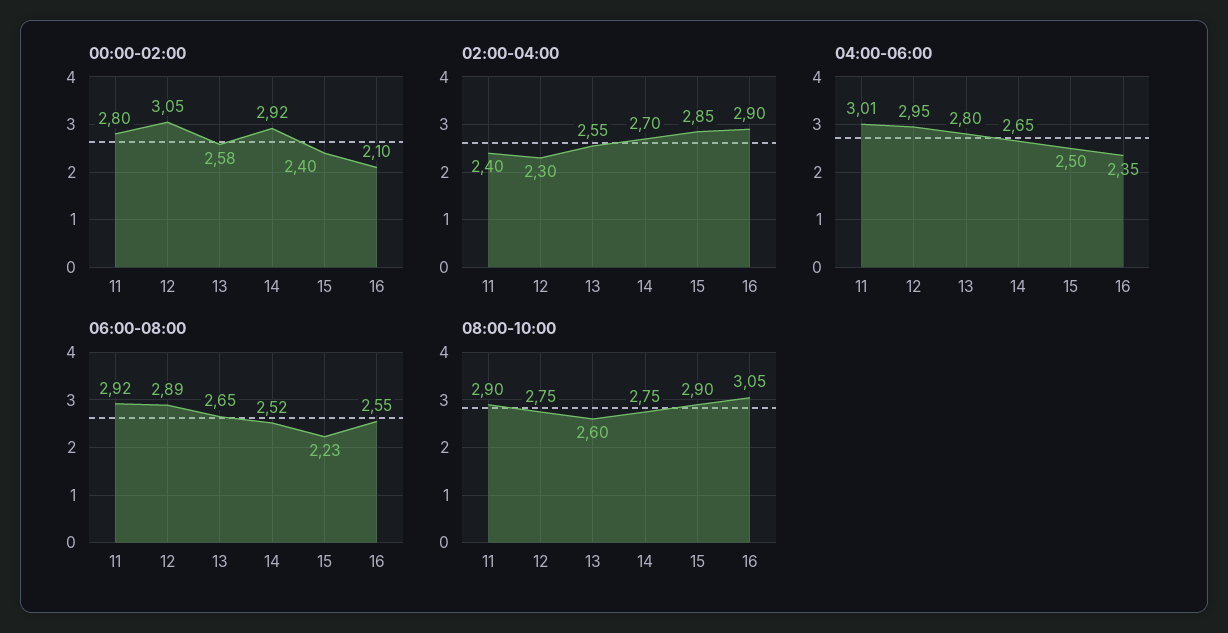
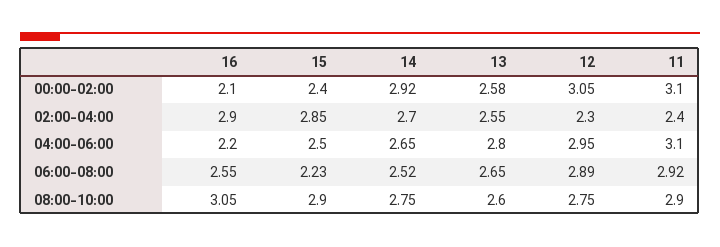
00:00-02:00, 11: 2.8 -> 3.1
04:00-06:00, 11: 3.01 -> 3.1
04:00-06:00, 16: 2.35 -> 2.2

